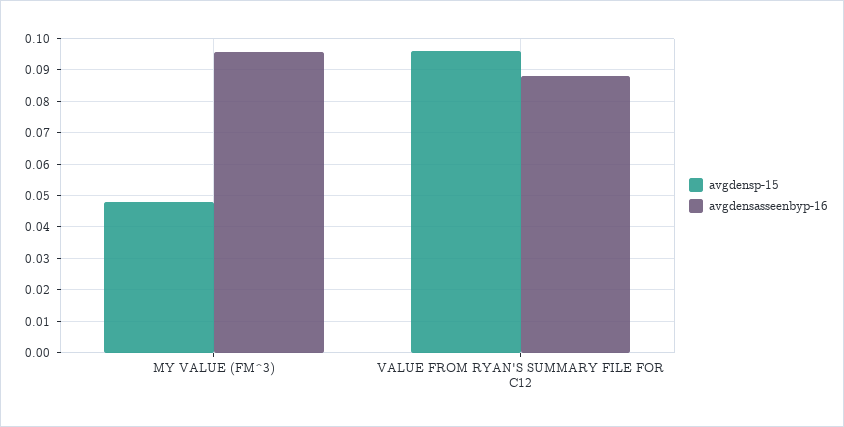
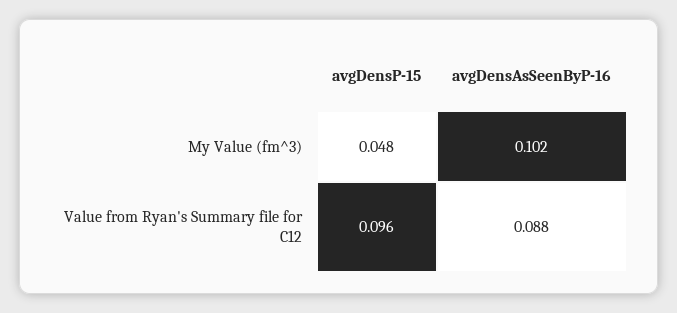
avgdensasseenbyp-16, MY VALUE (FM^3): 0.096 -> 0.102

